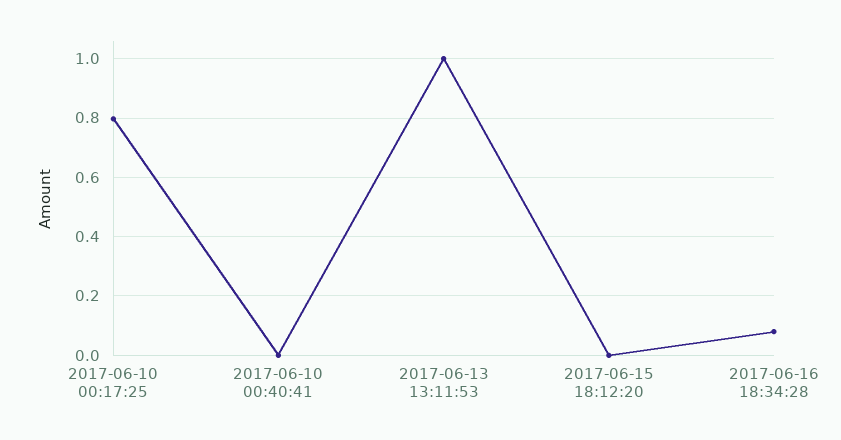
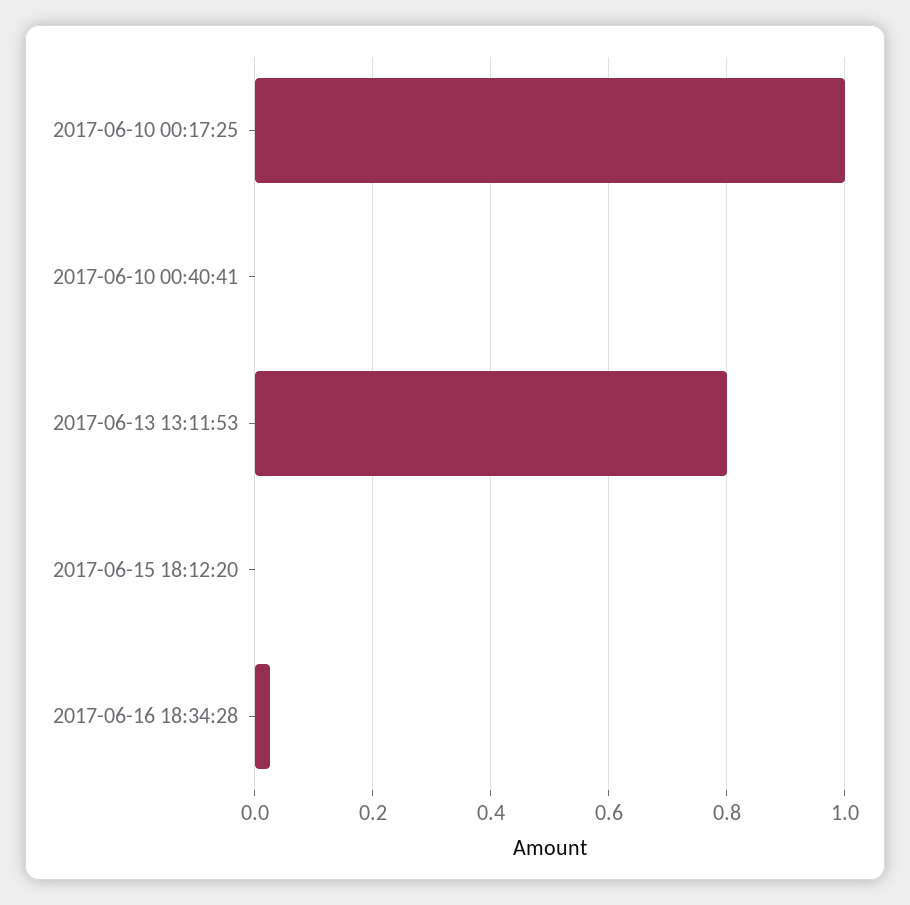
2017-06-10 00:17:25: 0.8 -> 1
2017-06-13 13:11:53: 1 -> 0.8
2017-06-16 18:34:28: 0.075 -> 0.02

